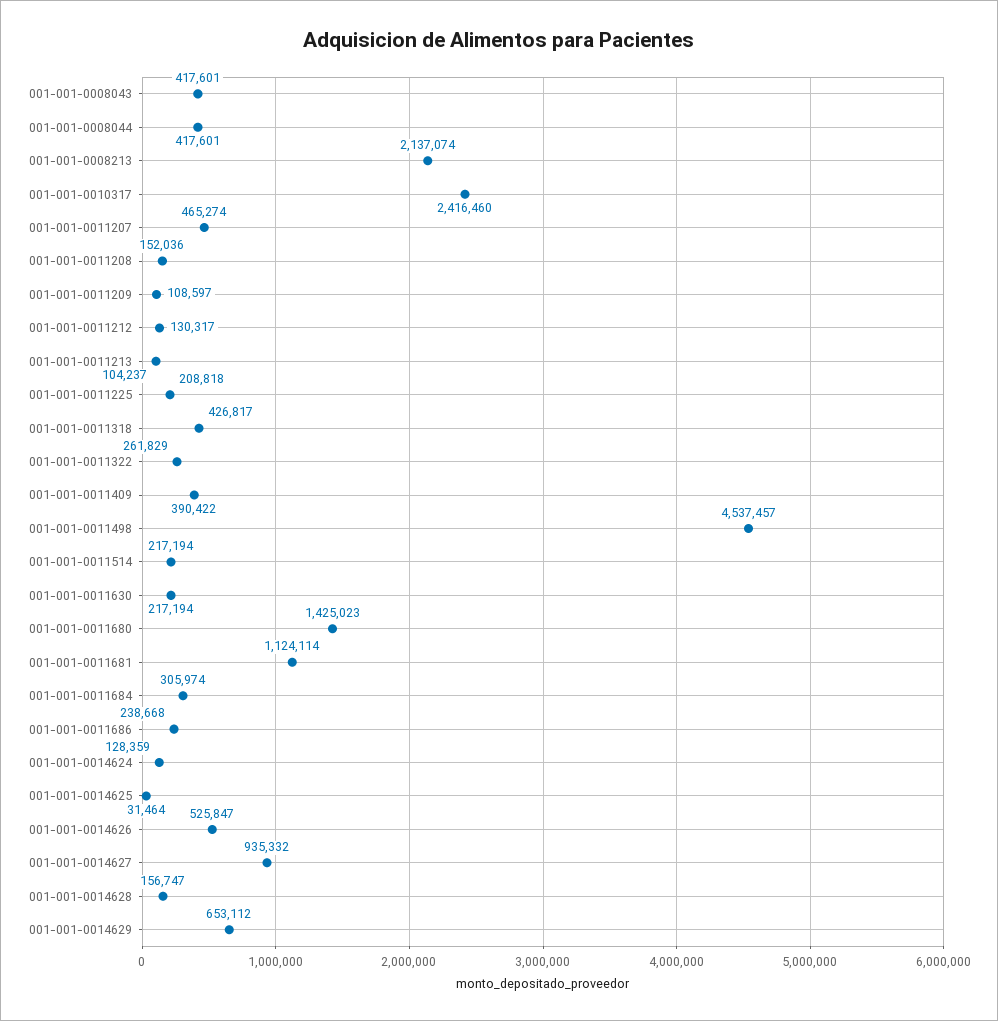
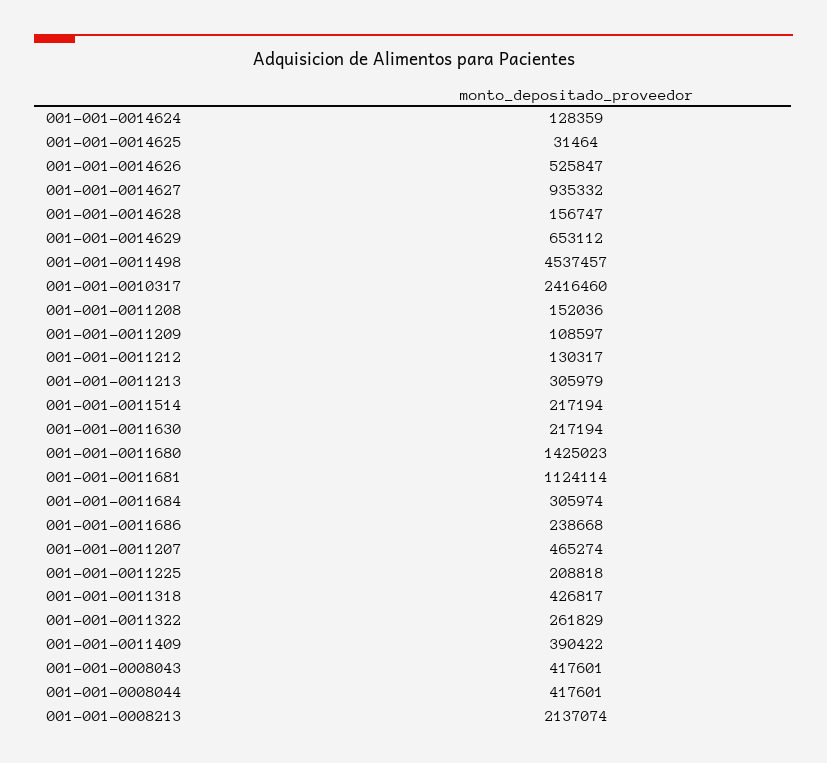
001-001-0011213: 104237 -> 305979

